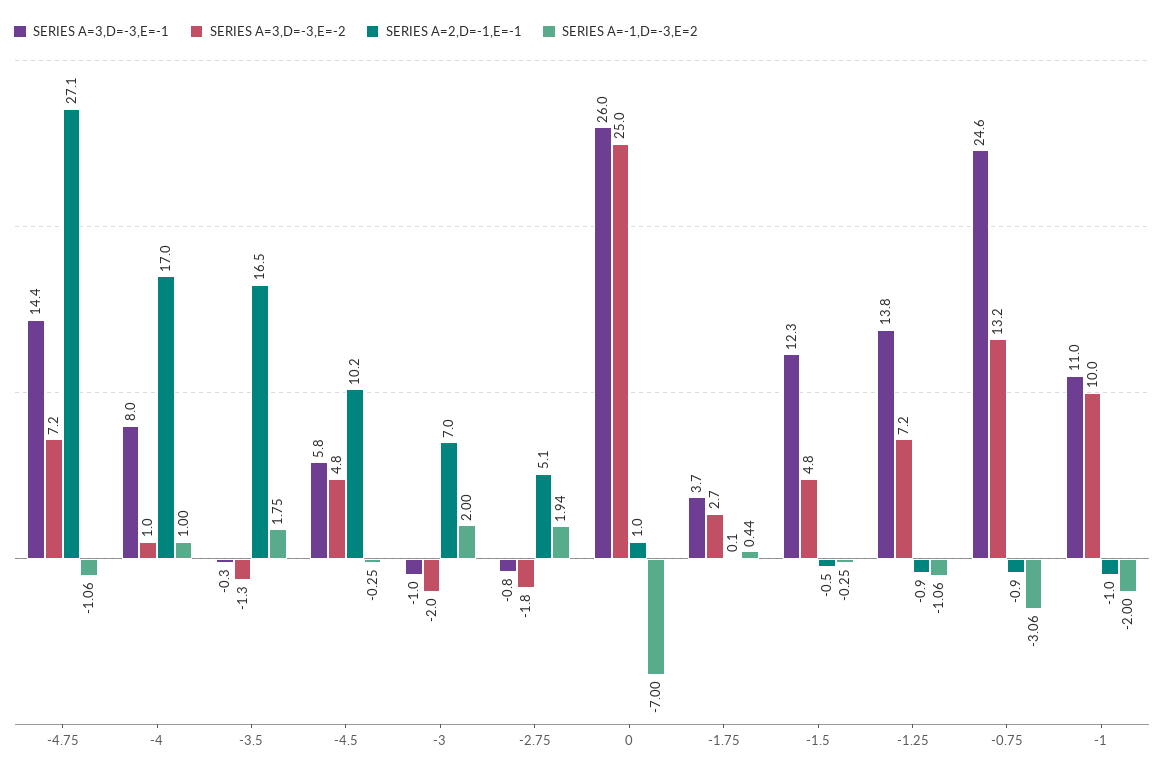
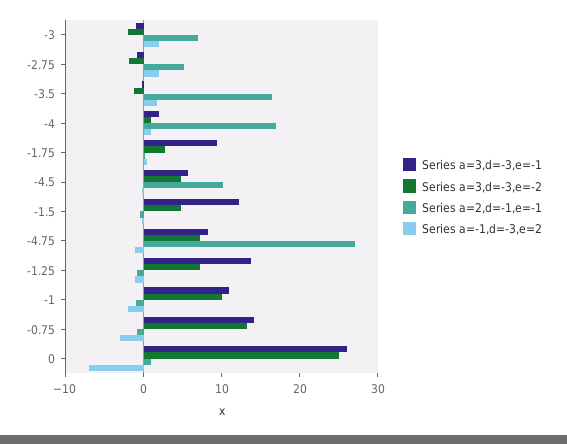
SERIES A=3,D=-3,E=-1, -4.75: 14.4 -> 8
SERIES A=3,D=-3,E=-1, -4: 8 -> 2
SERIES A=3,D=-3,E=-1, -1.75: 3.7 -> 10
SERIES A=3,D=-3,E=-1, -0.75: 24.6 -> 14

